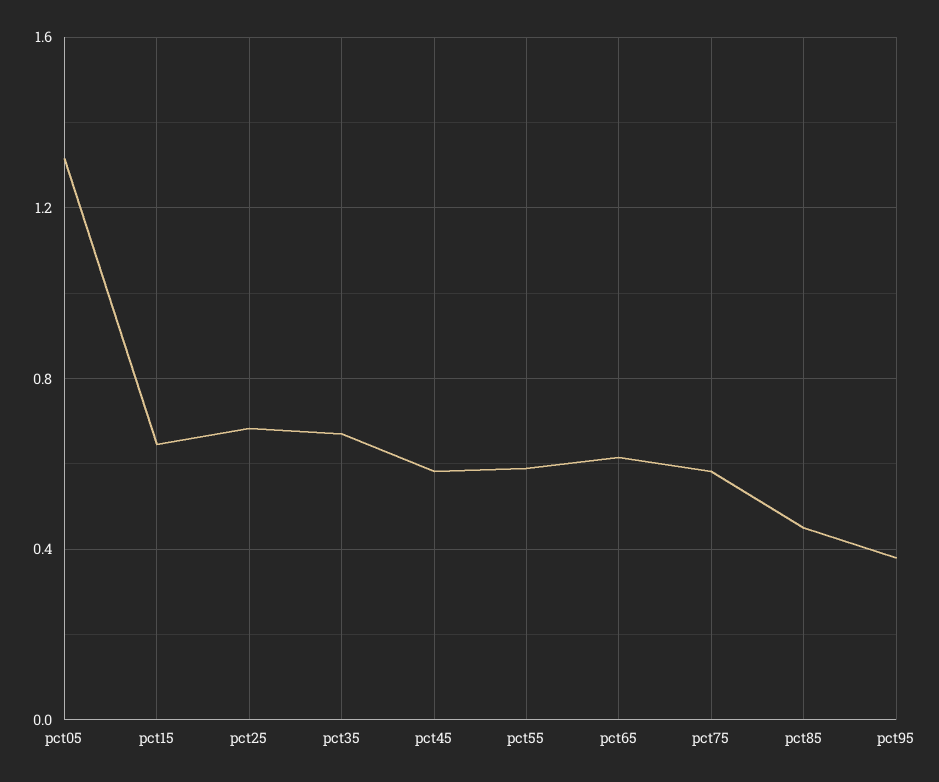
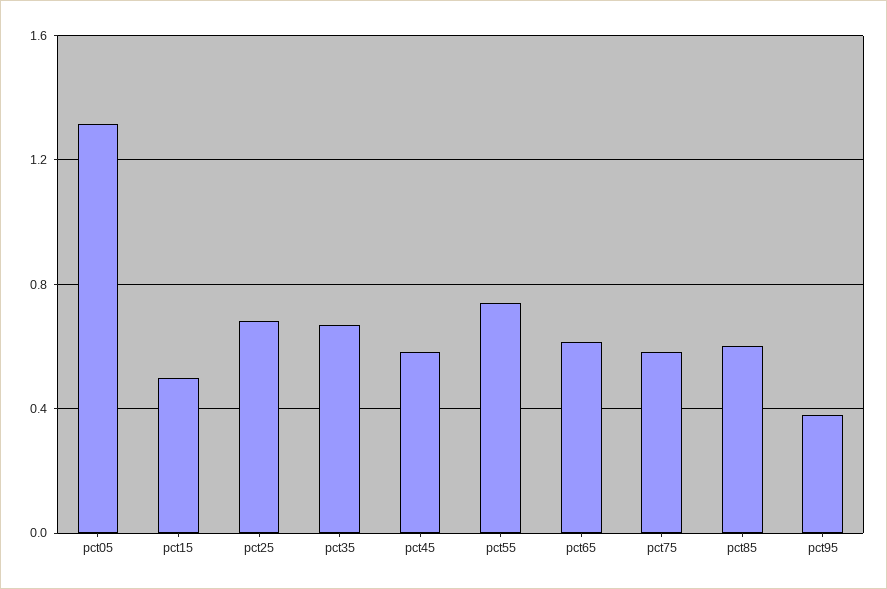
pct15: 0.65 -> 0.5
pct55: 0.6 -> 0.75
pct85: 0.45 -> 0.6

